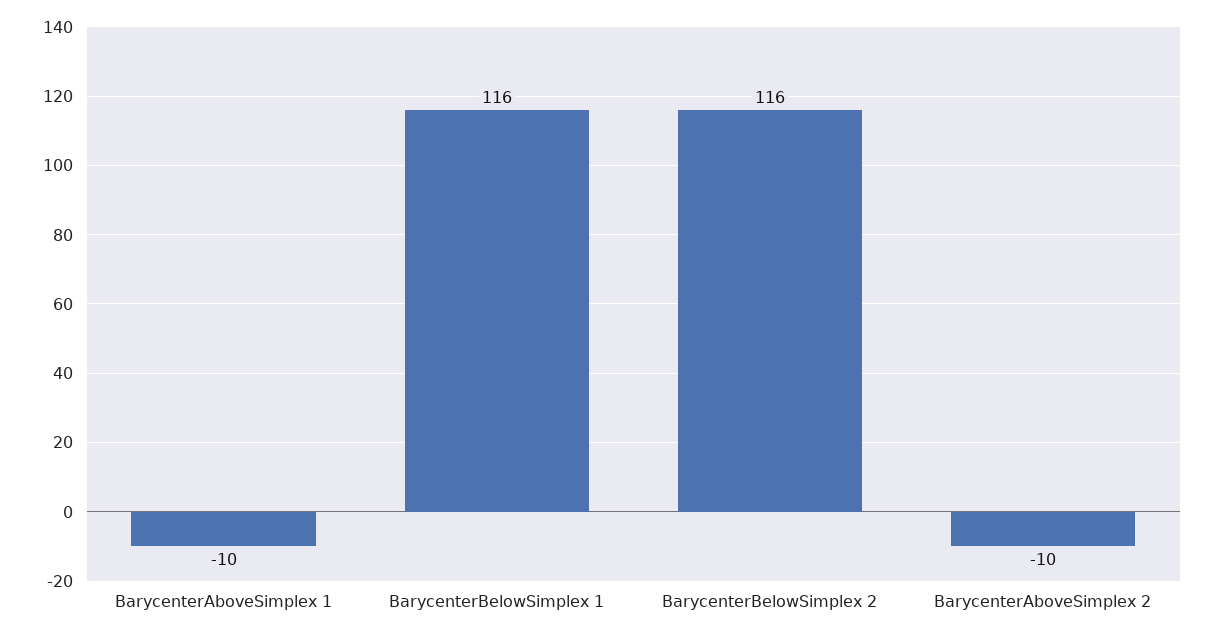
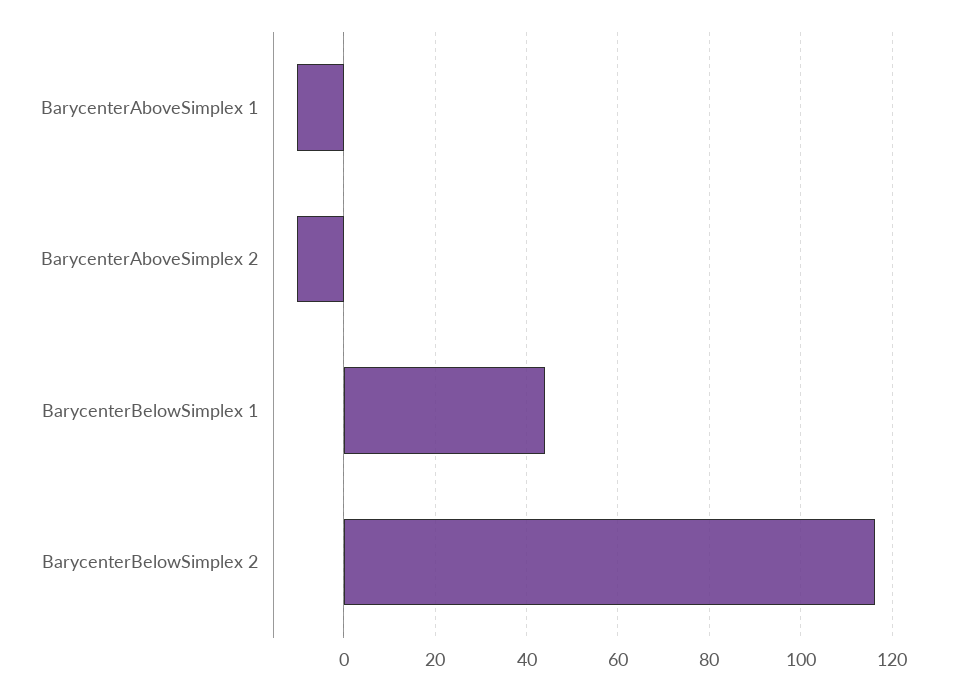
BarycenterBelowSimplex 1: 116 -> 44

